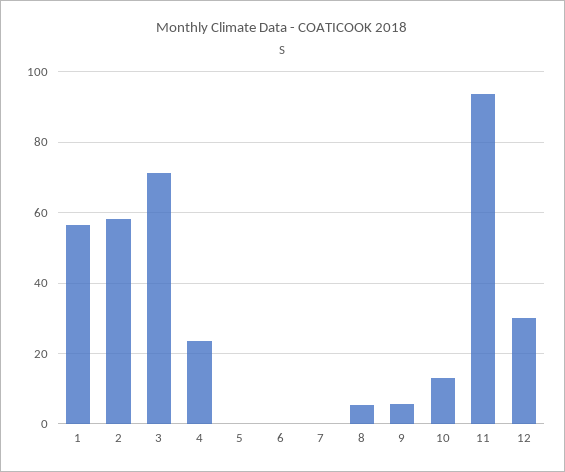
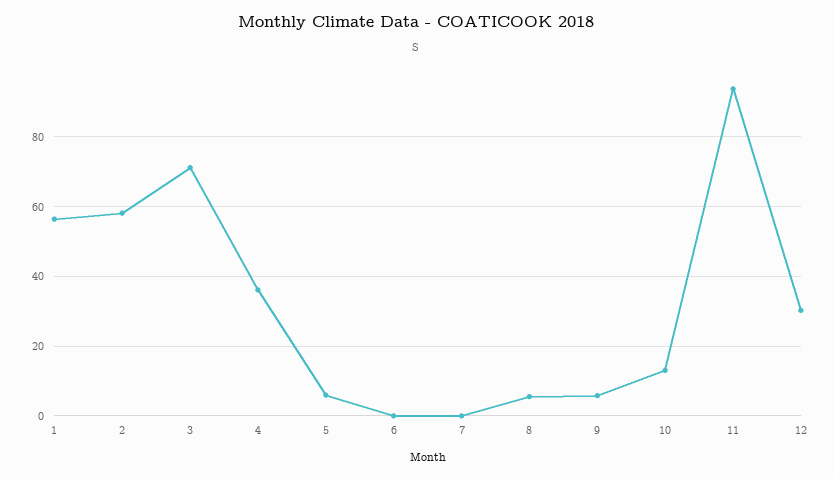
4: 24 -> 36
5: 0 -> 6

